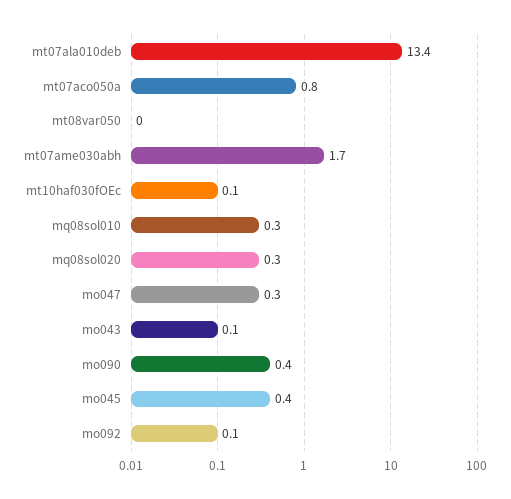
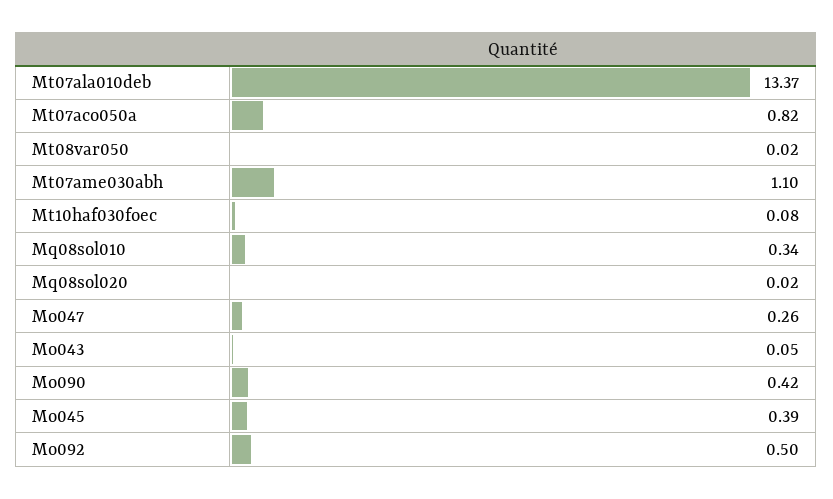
mt07ame030abh: 1.7 -> 1.1
mq08sol020: 0.3 -> 0.02
mo092: 0.1 -> 0.5

